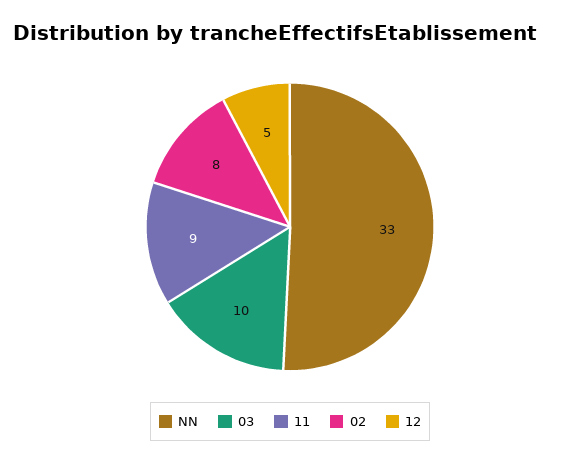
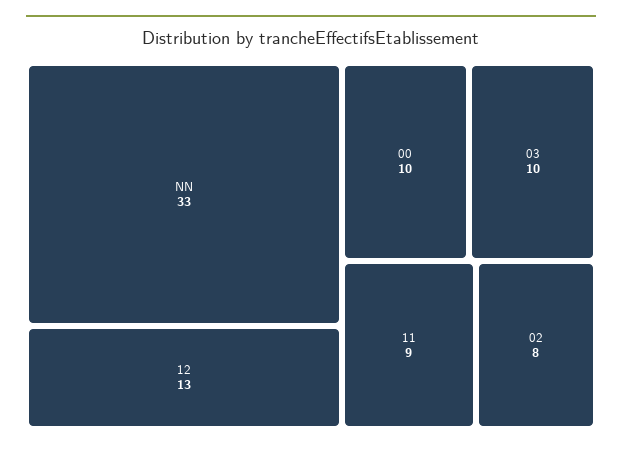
12: 5 -> 13
00: none -> 10

